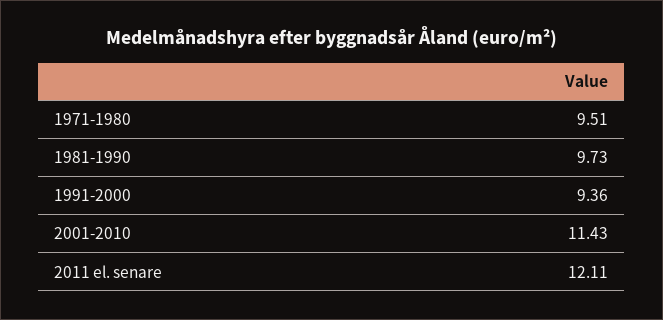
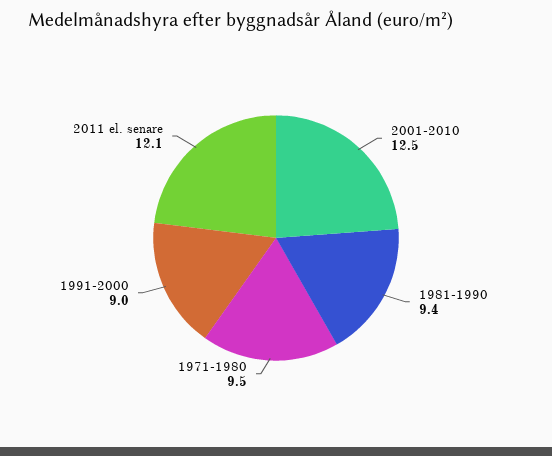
1981-1990: 9.73 -> 9.4
1991-2000: 9.36 -> 9
2001-2010: 11.43 -> 12.5

